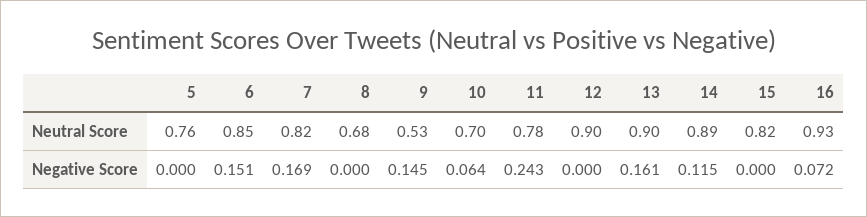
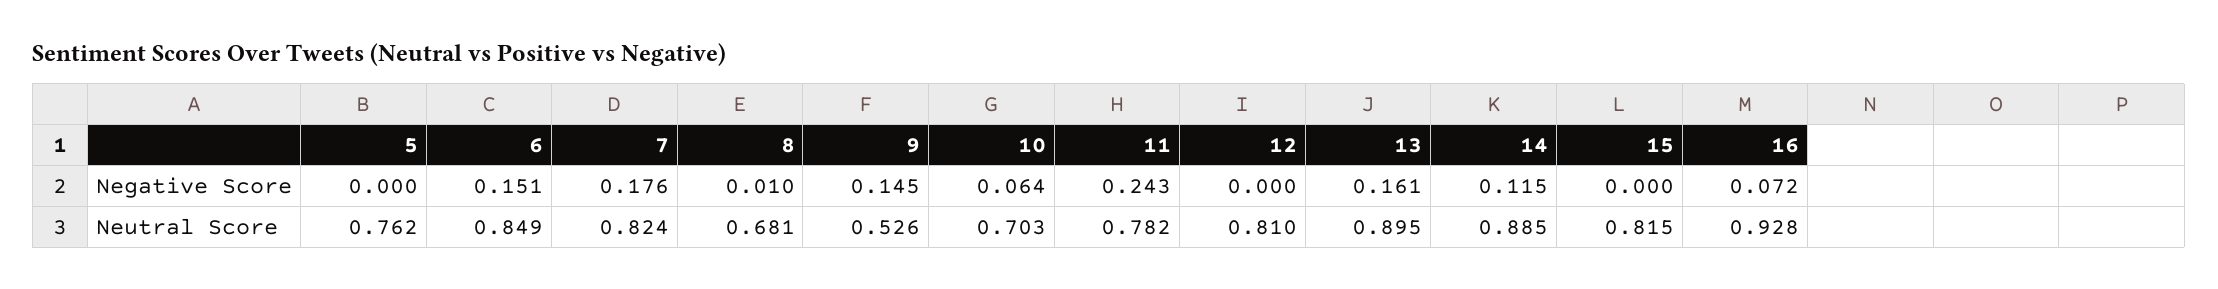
12, Neutral Score: 0.9 -> 0.81
7, Negative Score: 0.169 -> 0.176
8, Negative Score: 0 -> 0.01

